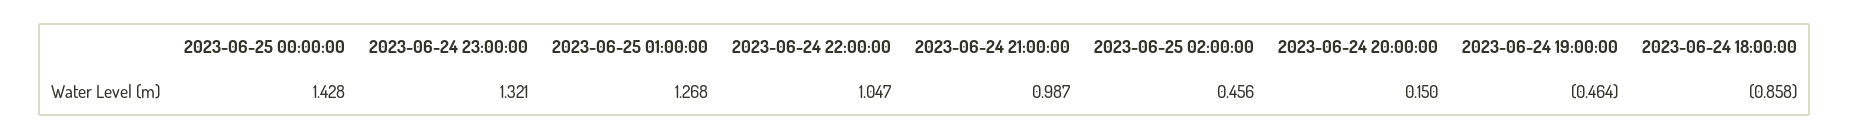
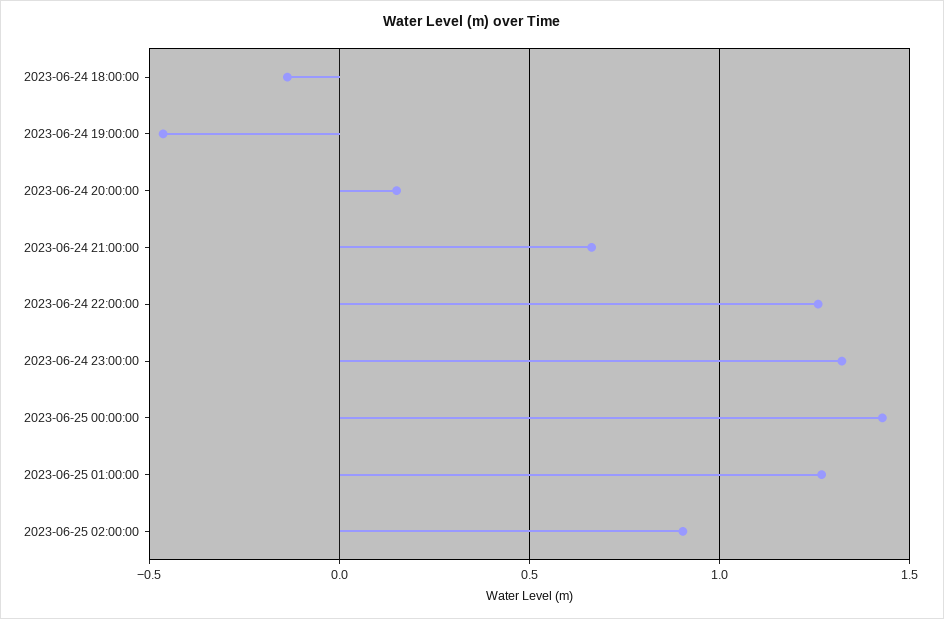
2023-06-24 22:00:00: 1.047 -> 1.25
2023-06-24 21:00:00: 0.987 -> 0.65
2023-06-25 02:00:00: 0.456 -> 0.9
2023-06-24 18:00:00: -0.858 -> -0.15

